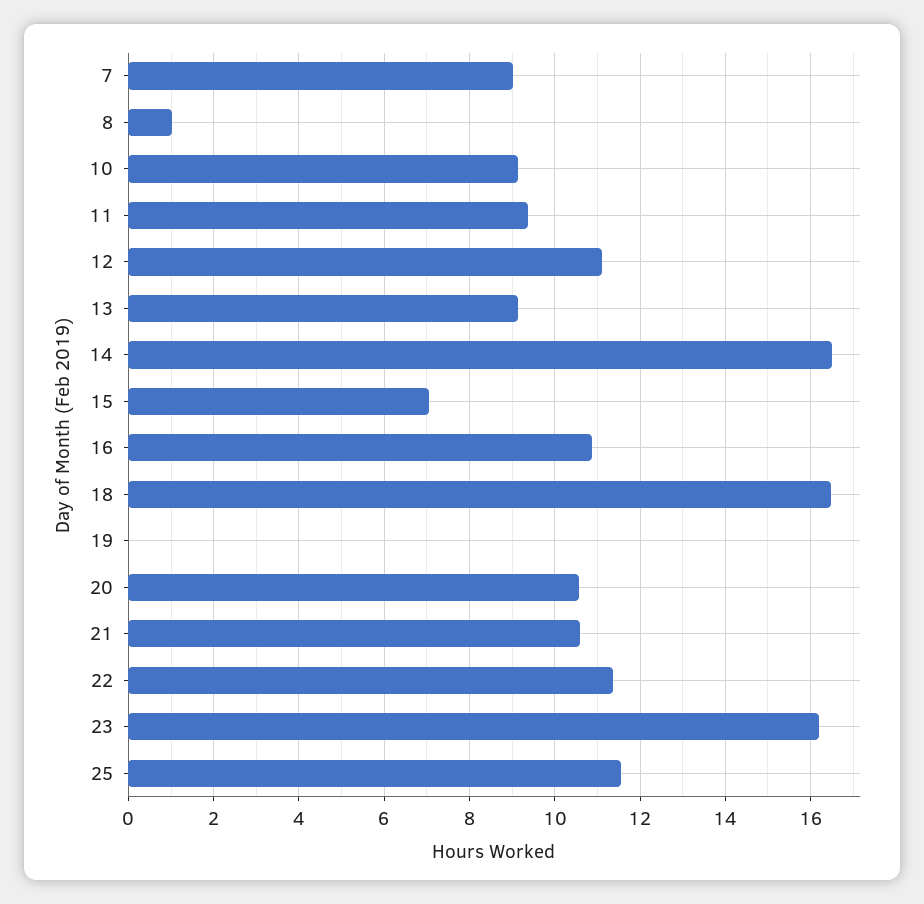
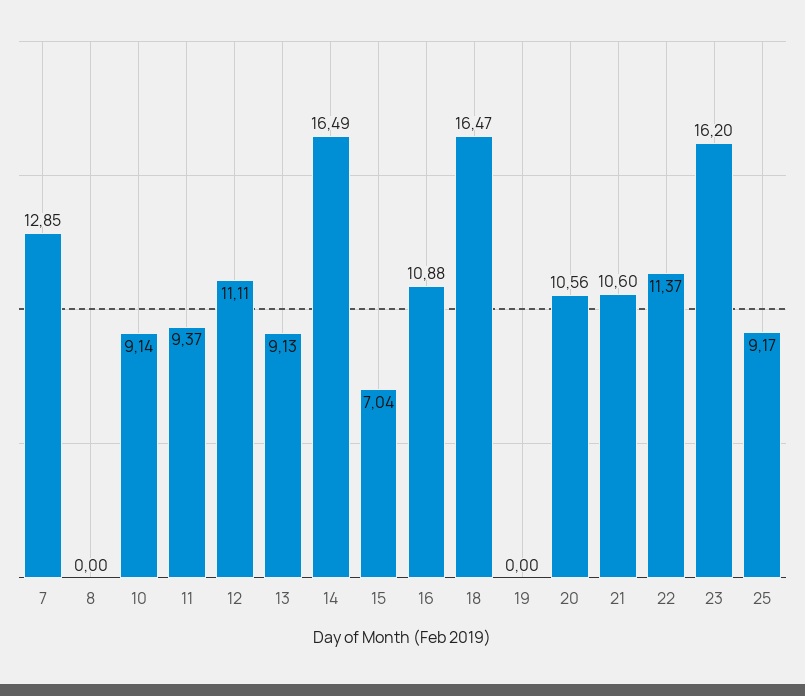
7: 9 -> 12.85
8: 1 -> 0
25: 11.6 -> 9.17

